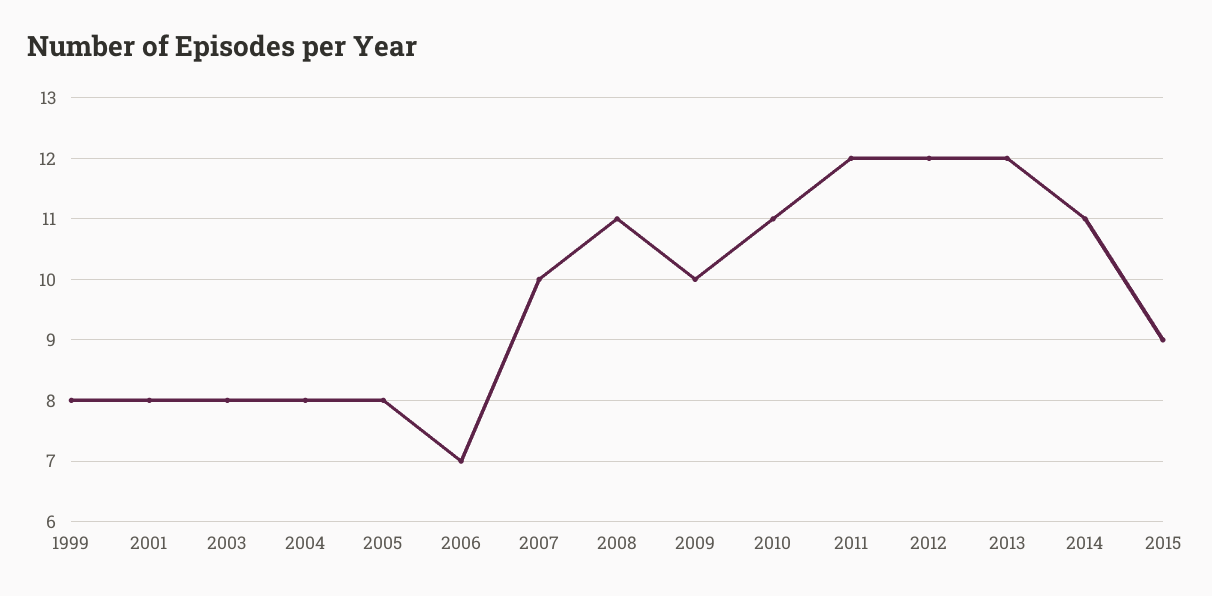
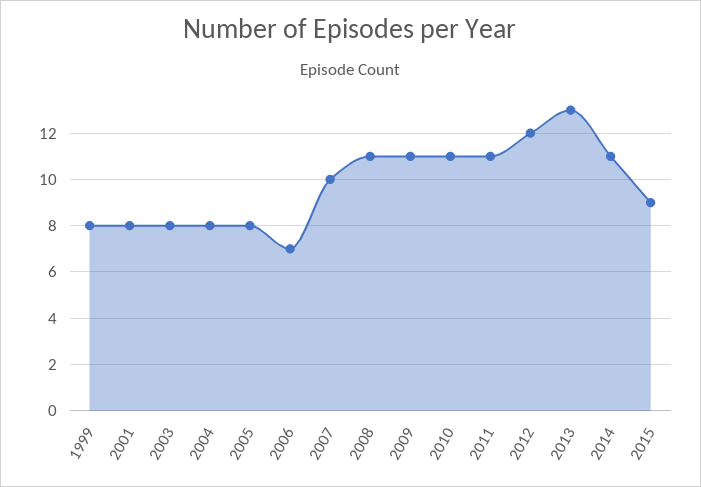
2009: 10 -> 11
2011: 12 -> 11
2013: 12 -> 13

